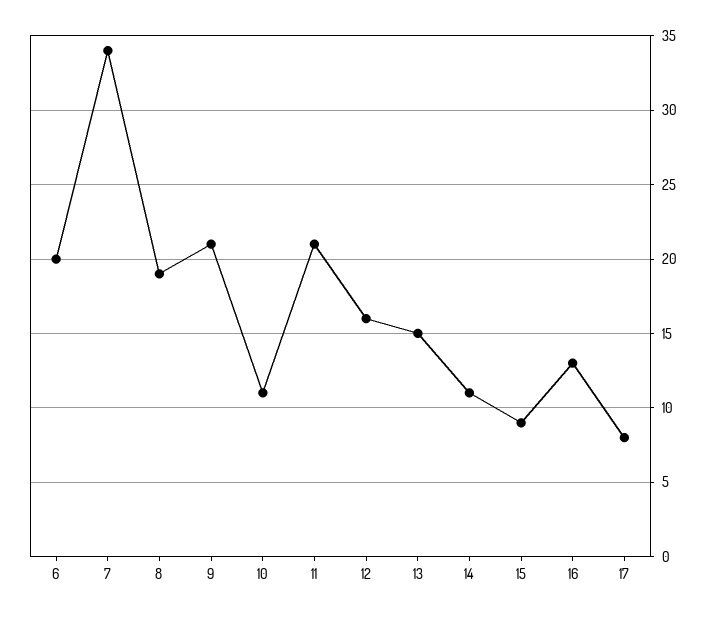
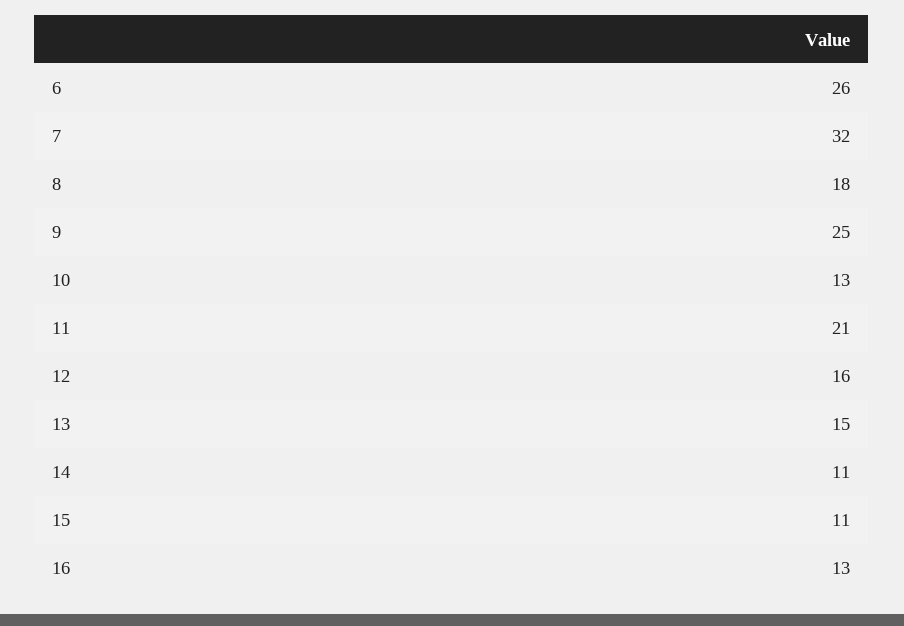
6: 20 -> 26
7: 34 -> 32
8: 19 -> 18
9: 21 -> 25
10: 11 -> 13
15: 9 -> 11
17: 8 -> none

